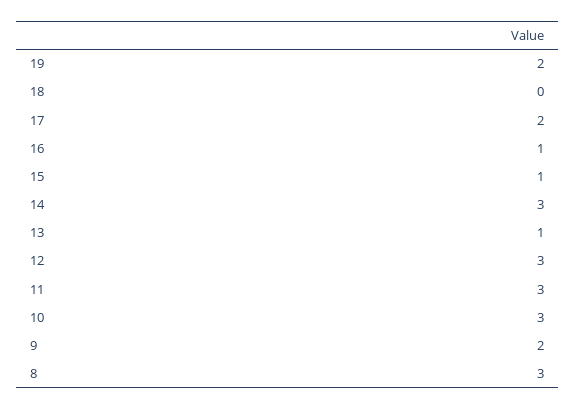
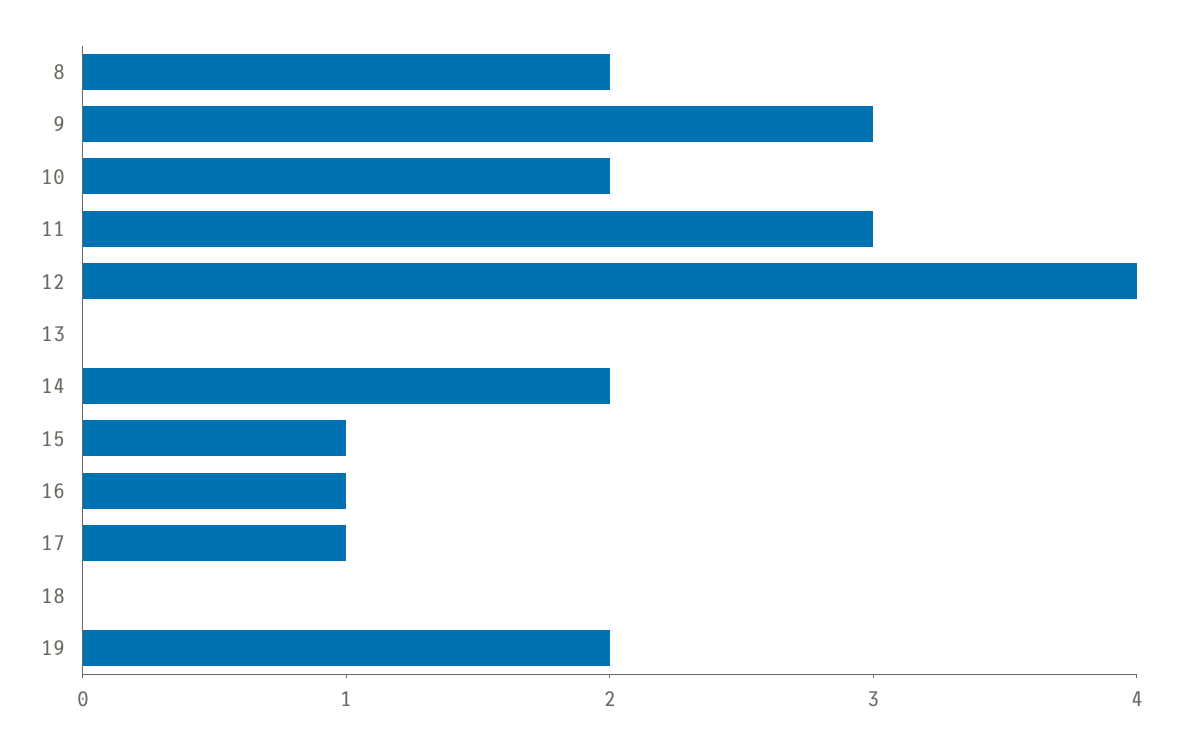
17: 2 -> 1
14: 3 -> 2
13: 1 -> 0
12: 3 -> 4
10: 3 -> 2
9: 2 -> 3
8: 3 -> 2

